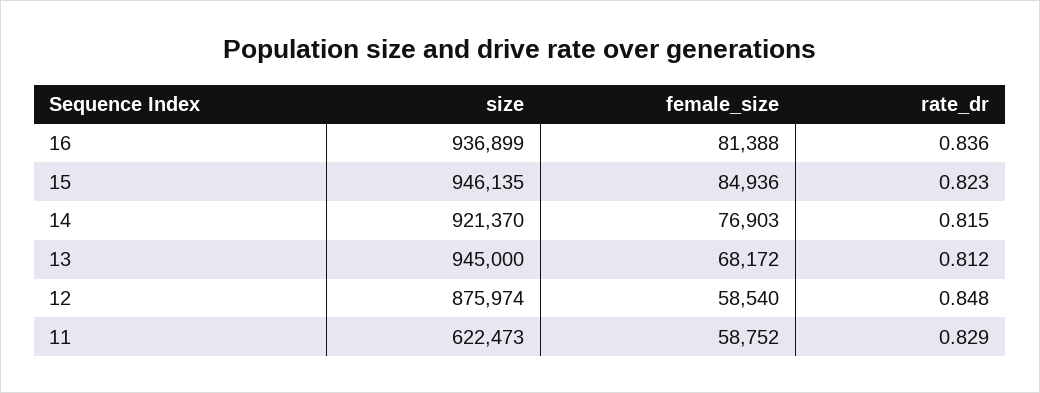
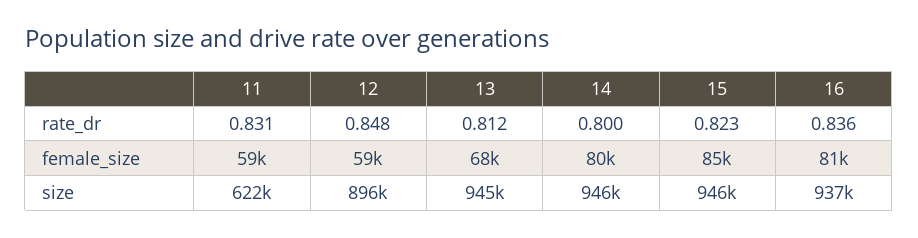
size, 14: 921370 -> 946000
female_size, 14: 76903 -> 80000
rate_dr, 14: 0.815 -> 0.8
size, 12: 875974 -> 896000
rate_dr, 11: 0.829 -> 0.831

